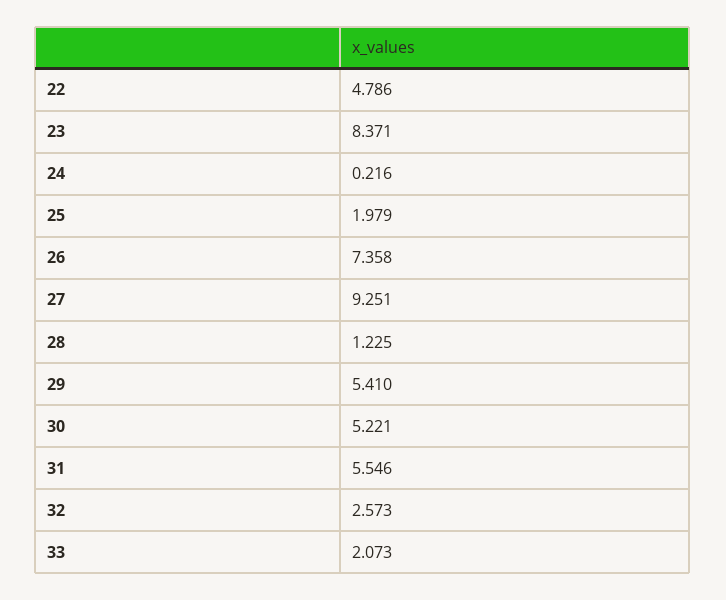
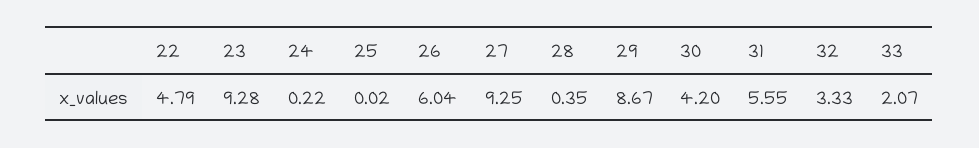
23: 8.371 -> 9.28
25: 1.979 -> 0.02
26: 7.358 -> 6.04
28: 1.225 -> 0.35
29: 5.41 -> 8.67
30: 5.221 -> 4.2
32: 2.573 -> 3.33

